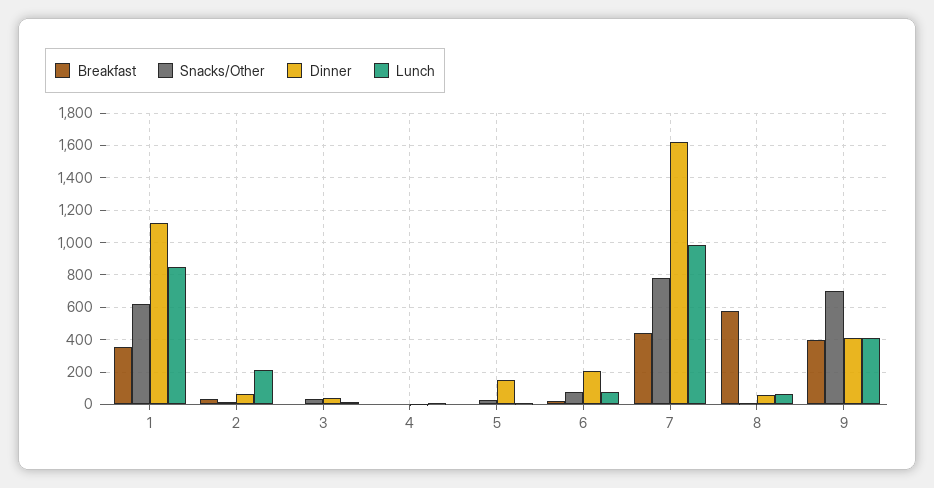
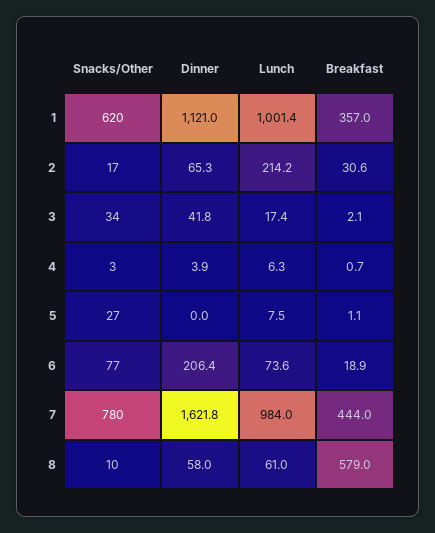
Lunch, 1: 850 -> 1001.4
Dinner, 5: 150 -> 0
Breakfast, 9: 400 -> none
Snacks/Other, 9: 700 -> none
Dinner, 9: 400 -> none
Lunch, 9: 400 -> none

